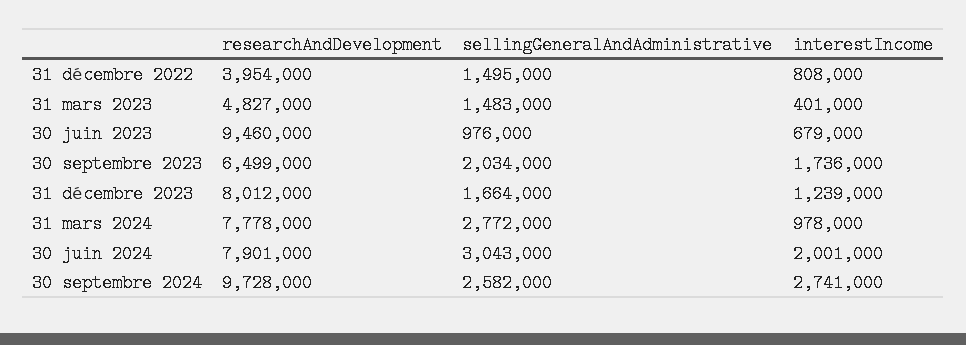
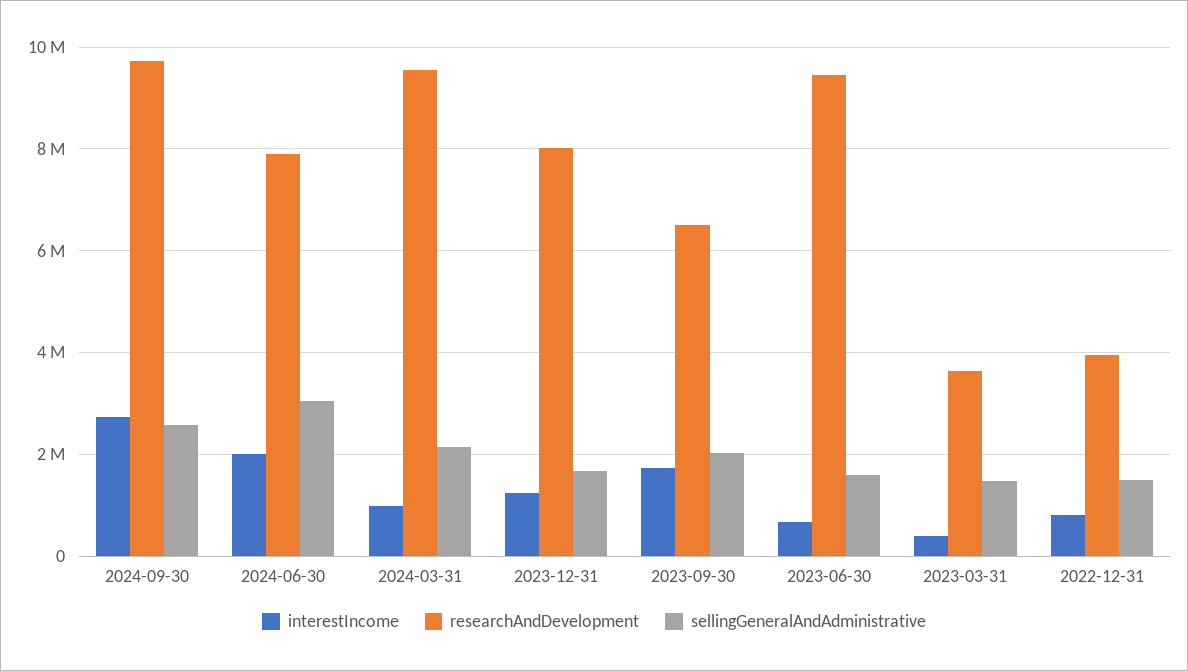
researchAndDevelopment, 31 mars 2023: 4827000 -> 3600000
sellingGeneralAndAdministrative, 30 juin 2023: 976000 -> 1600000
researchAndDevelopment, 31 mars 2024: 7778000 -> 9600000
sellingGeneralAndAdministrative, 31 mars 2024: 2772000 -> 2200000

